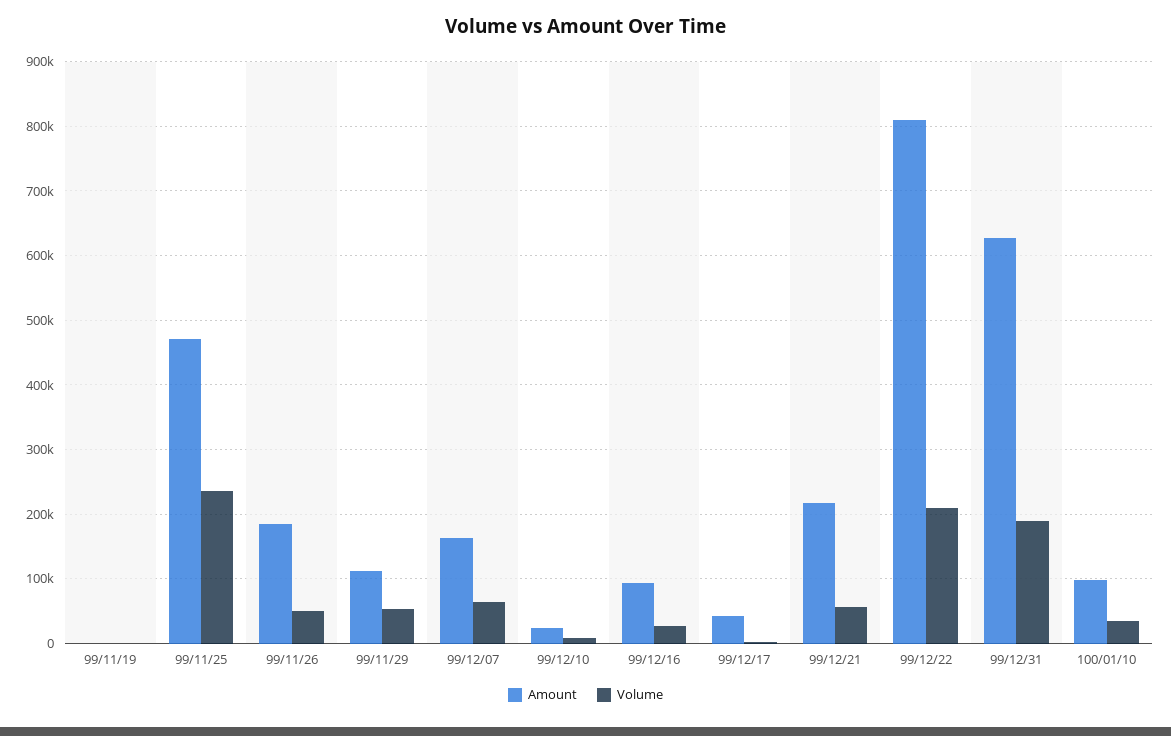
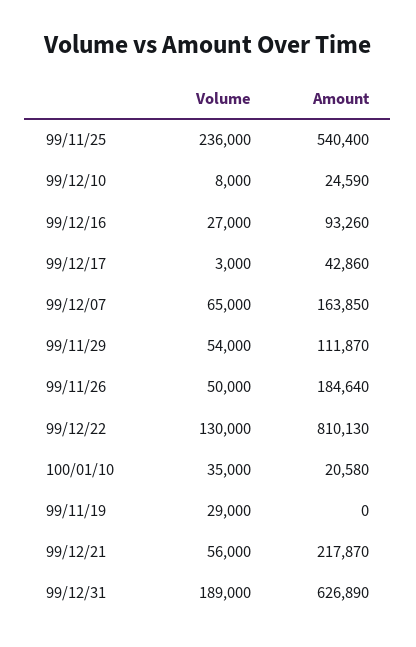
Volume, 99/11/19: 0 -> 29000
Amount, 99/11/25: 470000 -> 540400
Volume, 99/12/22: 210000 -> 130000
Amount, 100/01/10: 100000 -> 20580

